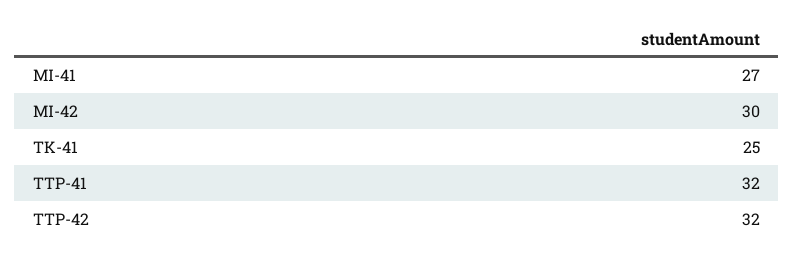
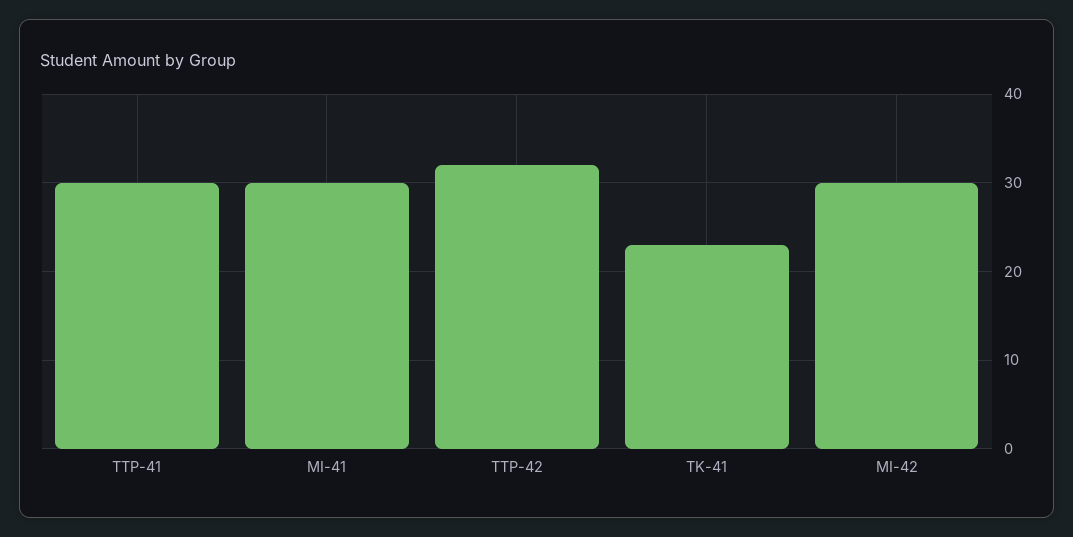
MI-41: 27 -> 30
TK-41: 25 -> 23
TTP-41: 32 -> 30

